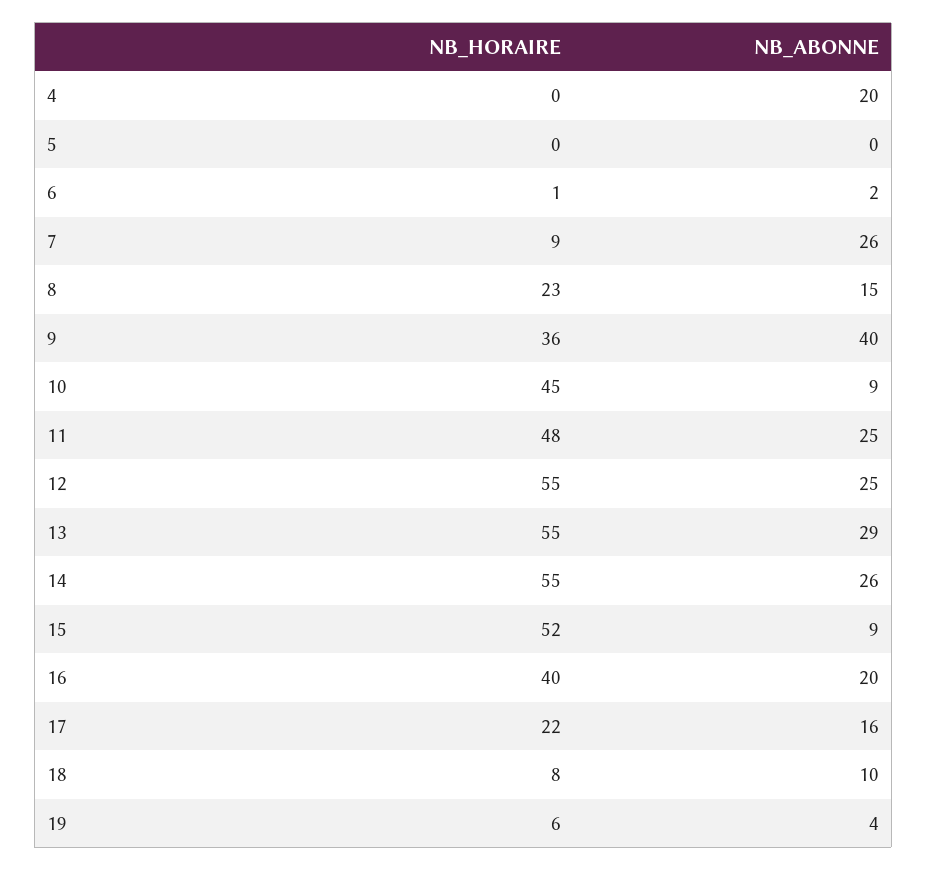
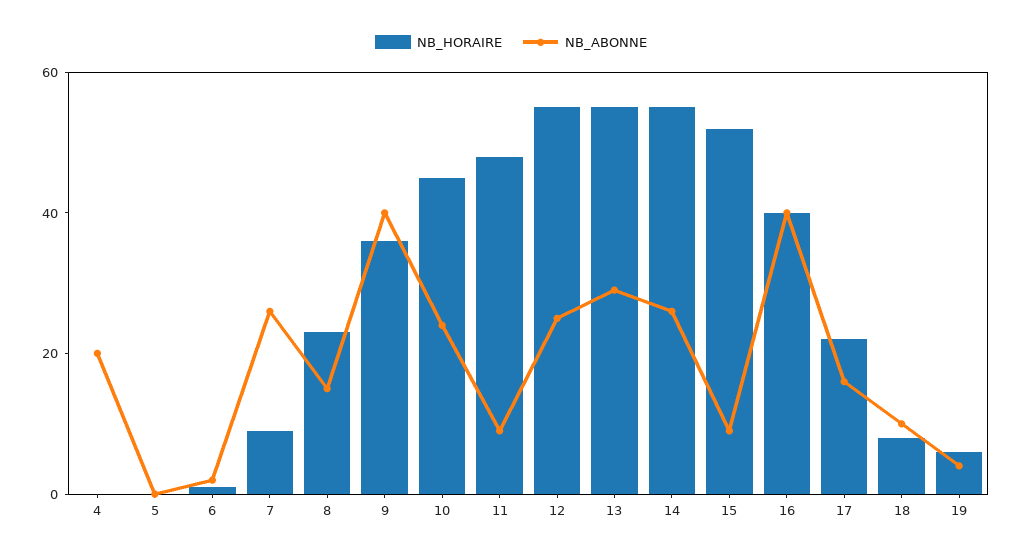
NB_ABONNE, 10: 9 -> 25
NB_ABONNE, 11: 25 -> 10
NB_ABONNE, 16: 20 -> 40

